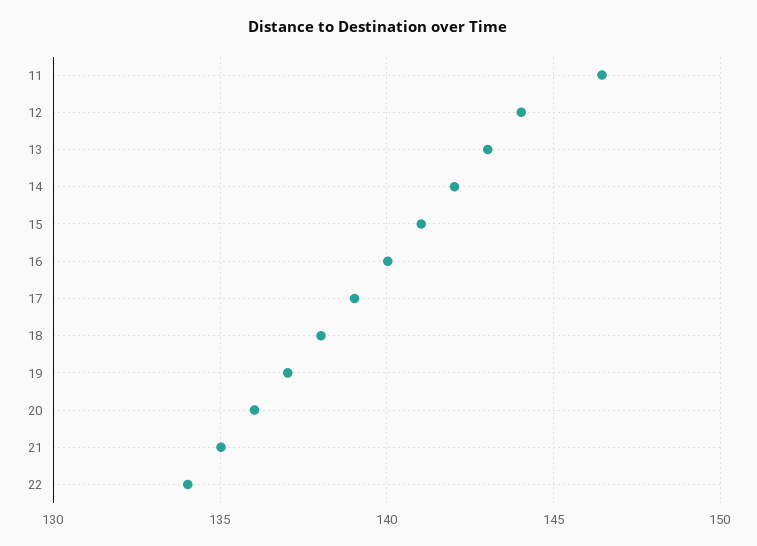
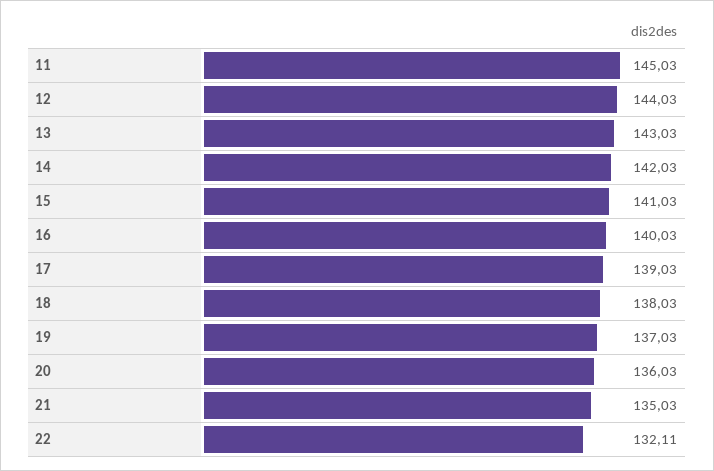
11: 146.5 -> 145.03
22: 134 -> 132.11

